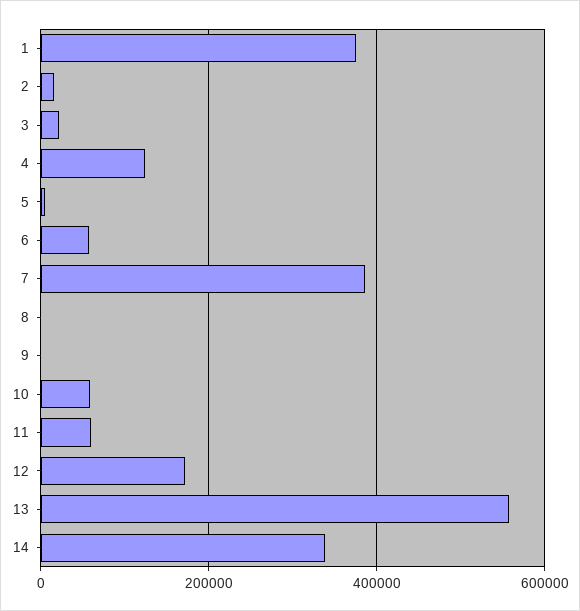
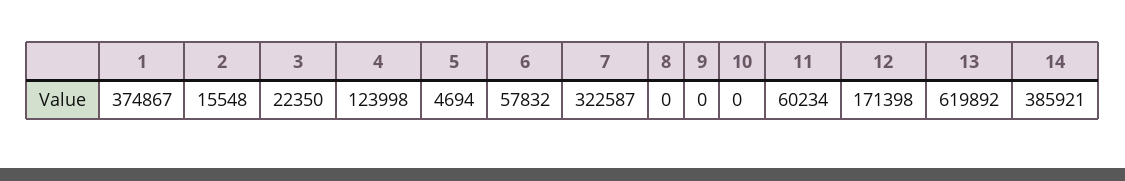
7: 380000 -> 322587
10: 60000 -> 0
13: 560000 -> 619892
14: 340000 -> 385921

